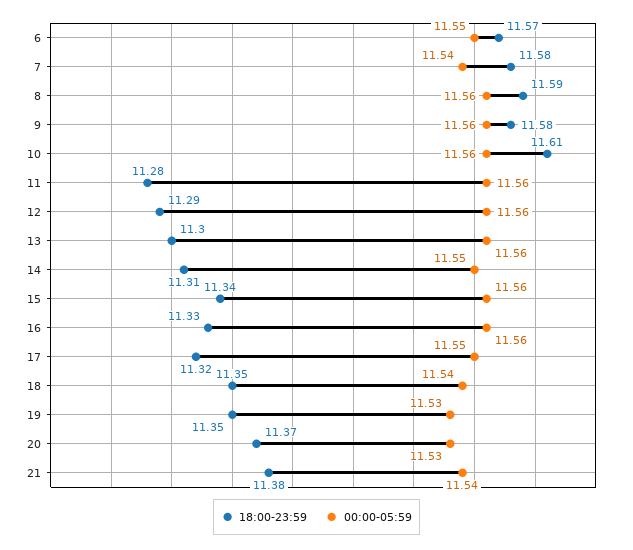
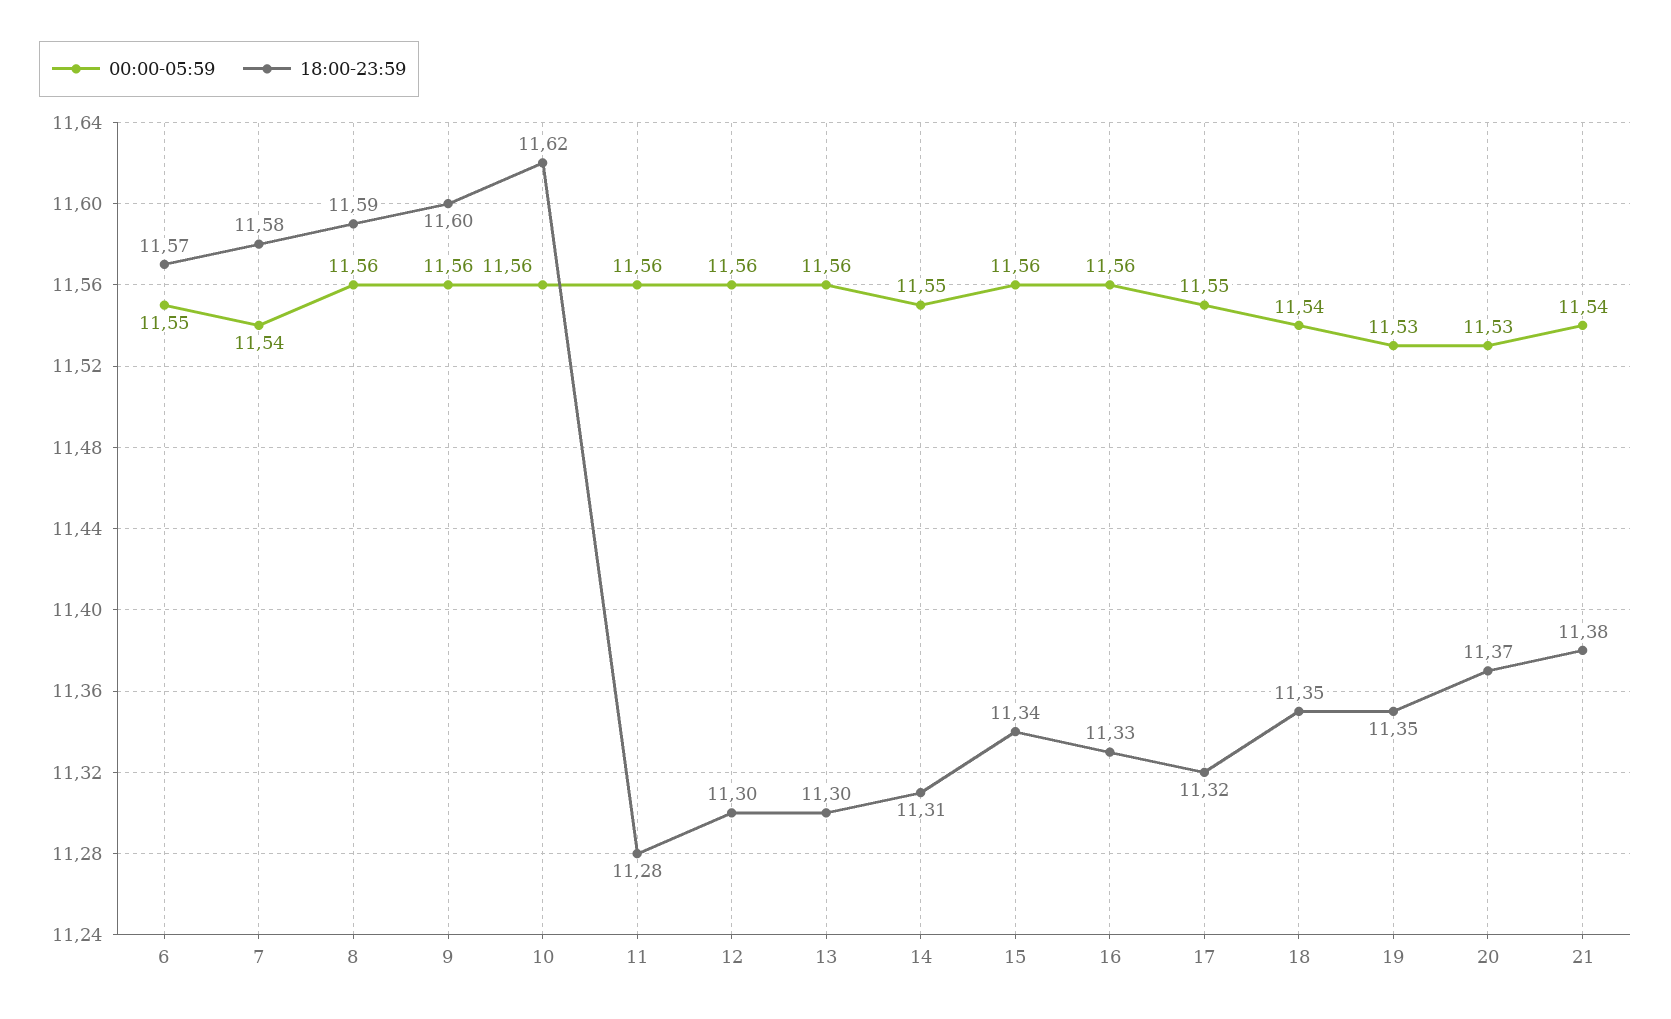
18:00-23:59, 9: 11.58 -> 11.6
18:00-23:59, 10: 11.61 -> 11.62
18:00-23:59, 12: 11.29 -> 11.3

